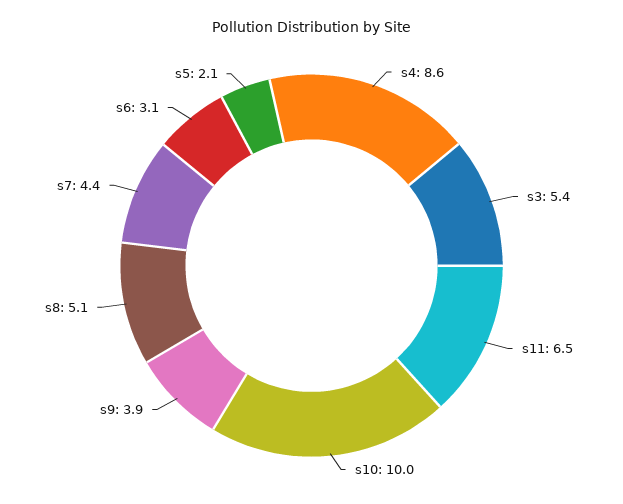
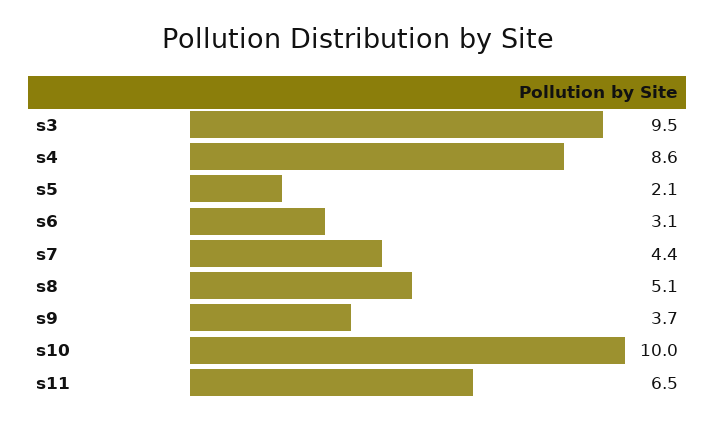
s3: 5.4 -> 9.5
s9: 3.9 -> 3.7

